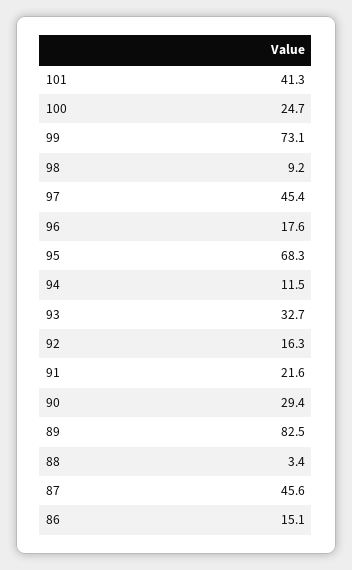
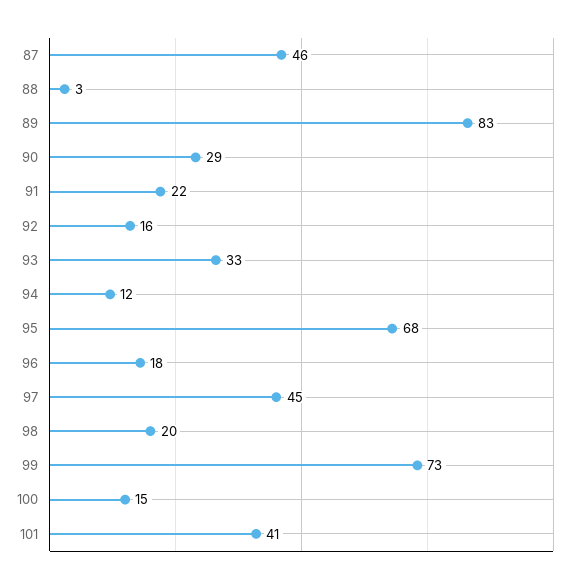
100: 24.7 -> 15
98: 9.2 -> 20
86: 15.1 -> none

